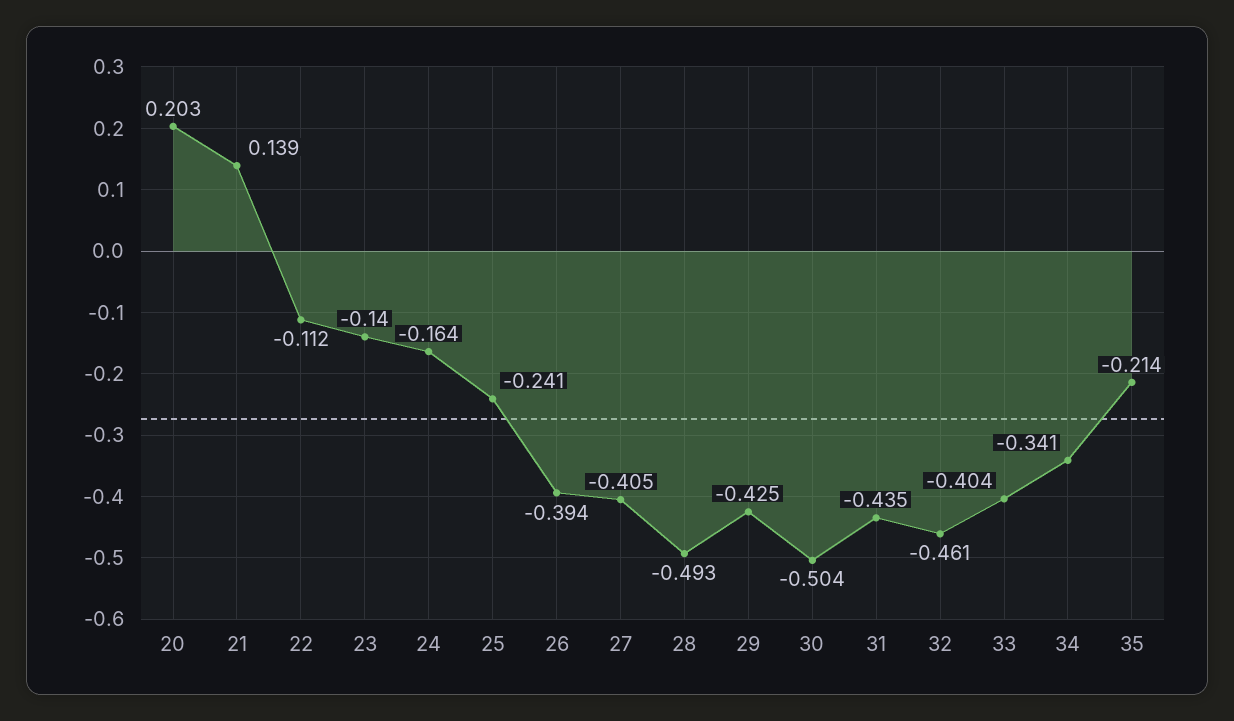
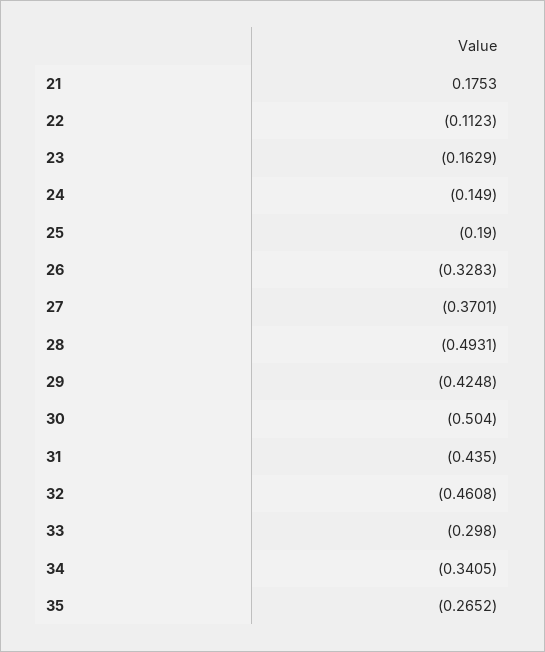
20: 0.203 -> none
21: 0.139 -> 0.1753
23: -0.14 -> -0.1629
24: -0.164 -> -0.149
25: -0.241 -> -0.19
26: -0.394 -> -0.3283
27: -0.405 -> -0.3701
33: -0.404 -> -0.298
35: -0.214 -> -0.2652

